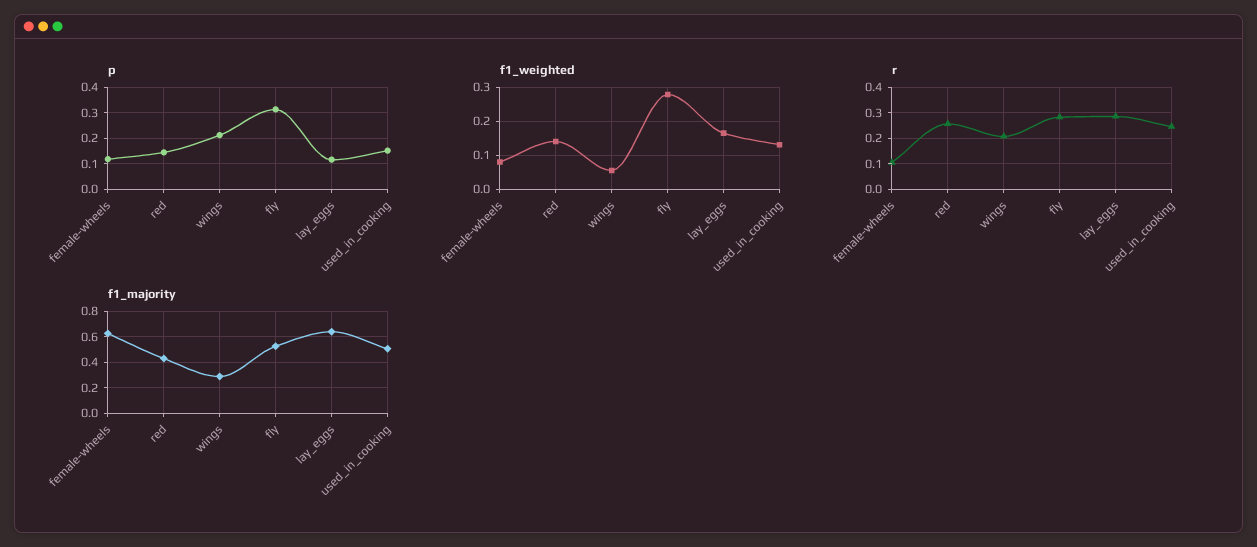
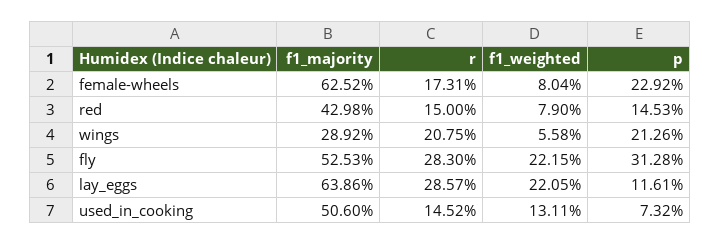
p, female-wheels: 0.125 -> 0.2292
p, used_in_cooking: 0.15 -> 0.0732
f1_weighted, red: 0.14 -> 0.079
f1_weighted, fly: 0.28 -> 0.2215
f1_weighted, lay_eggs: 0.16 -> 0.2205
r, female-wheels: 0.1 -> 0.1731
r, red: 0.25 -> 0.15
r, used_in_cooking: 0.25 -> 0.1452

